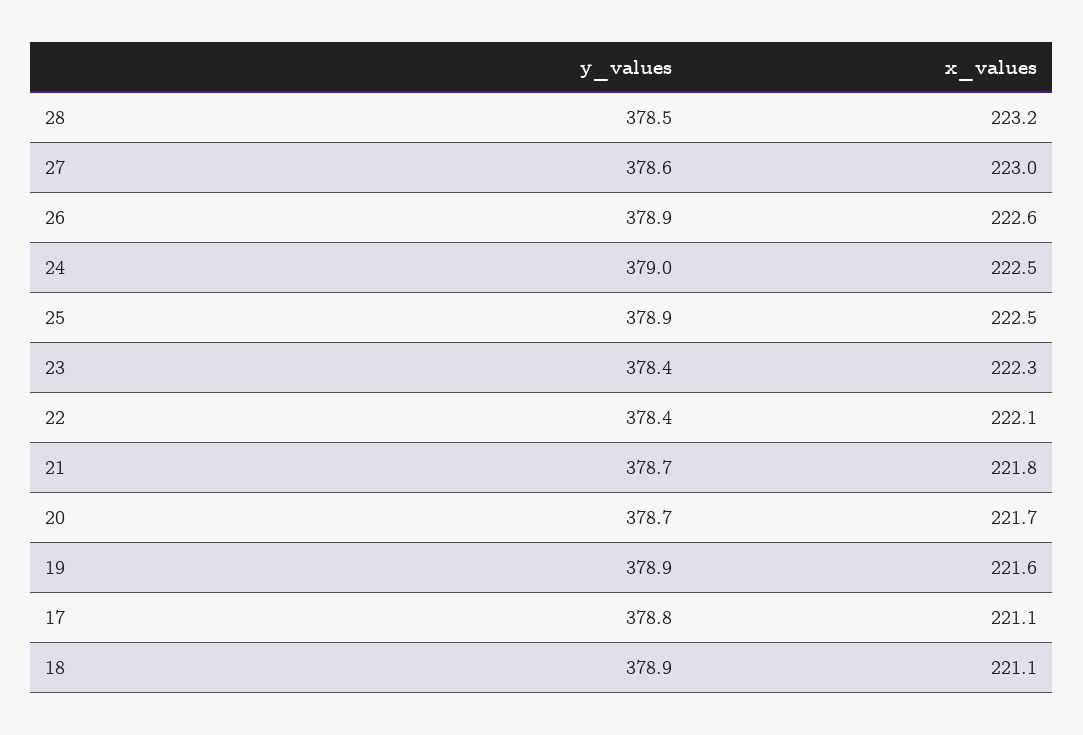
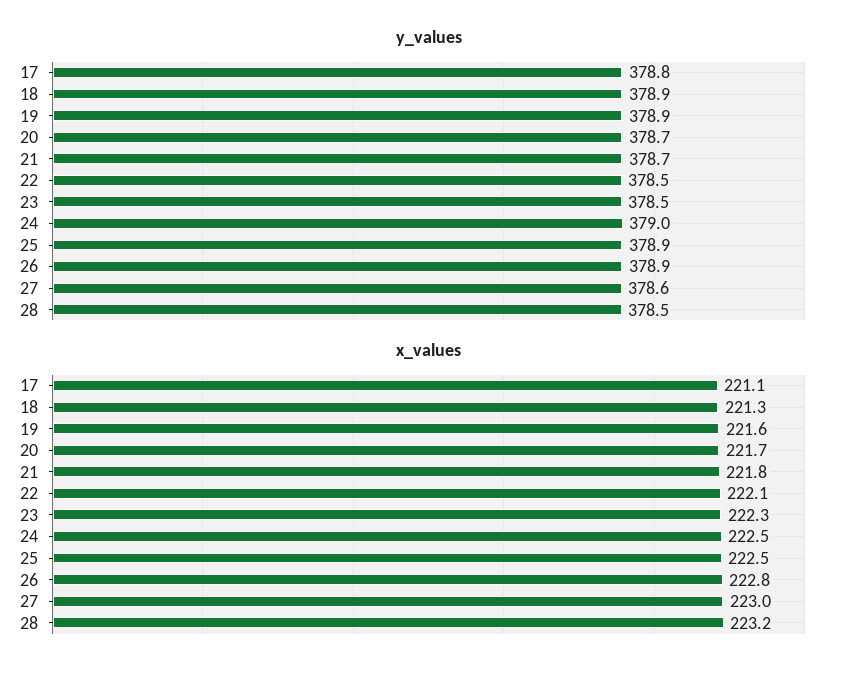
x_values, 26: 222.6 -> 222.8
y_values, 23: 378.4 -> 378.5
y_values, 22: 378.4 -> 378.5
x_values, 18: 221.1 -> 221.3

